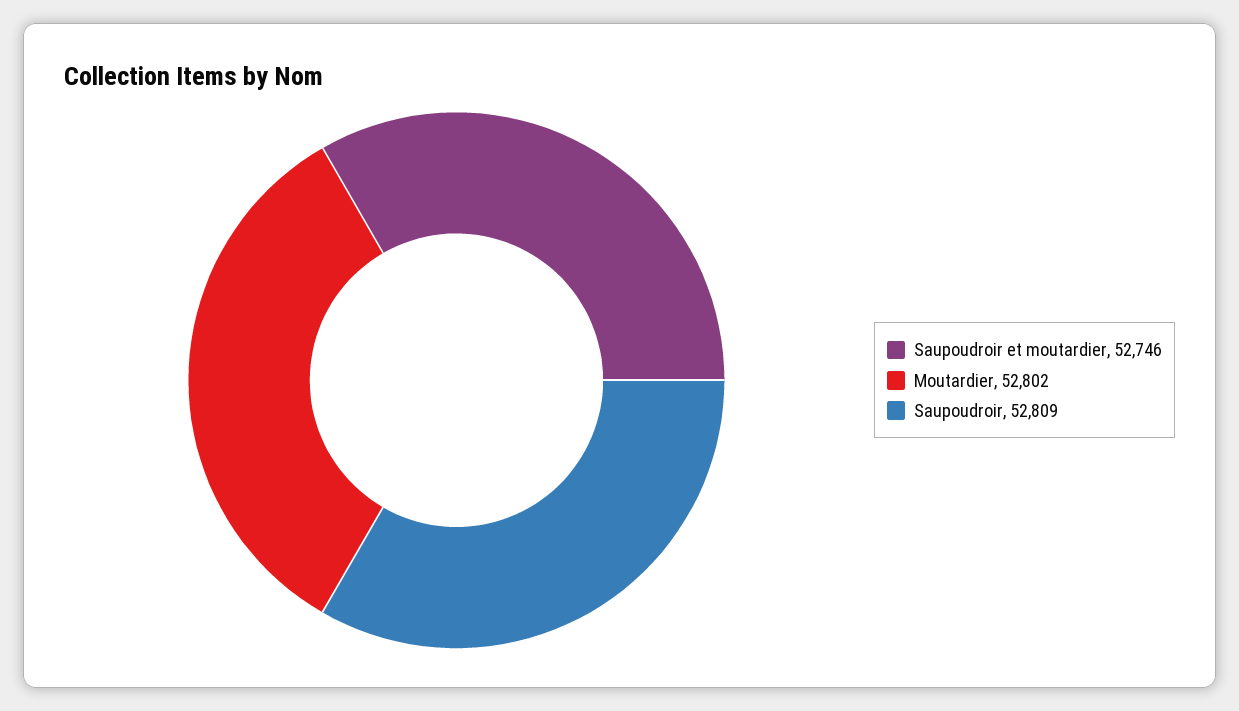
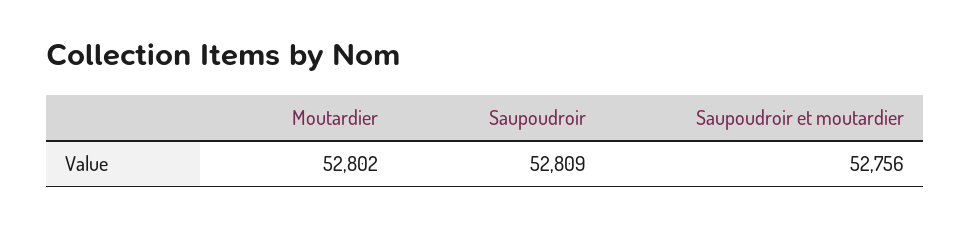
Saupoudroir et moutardier: 52746 -> 52756

